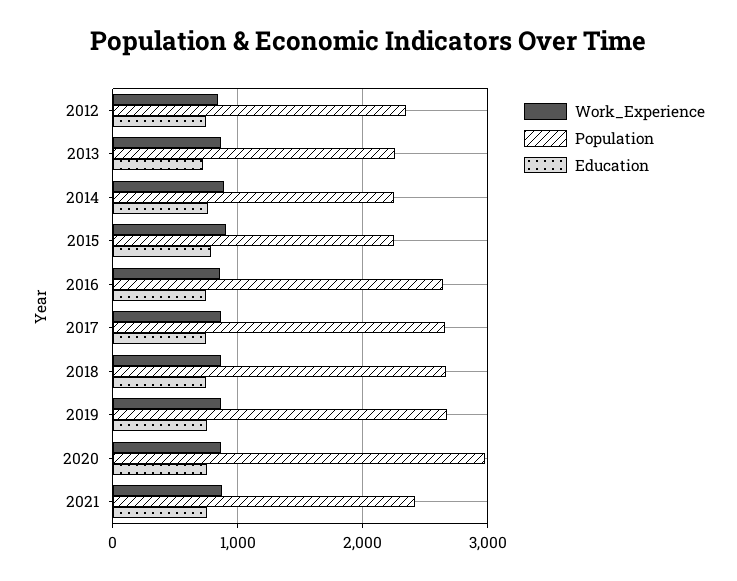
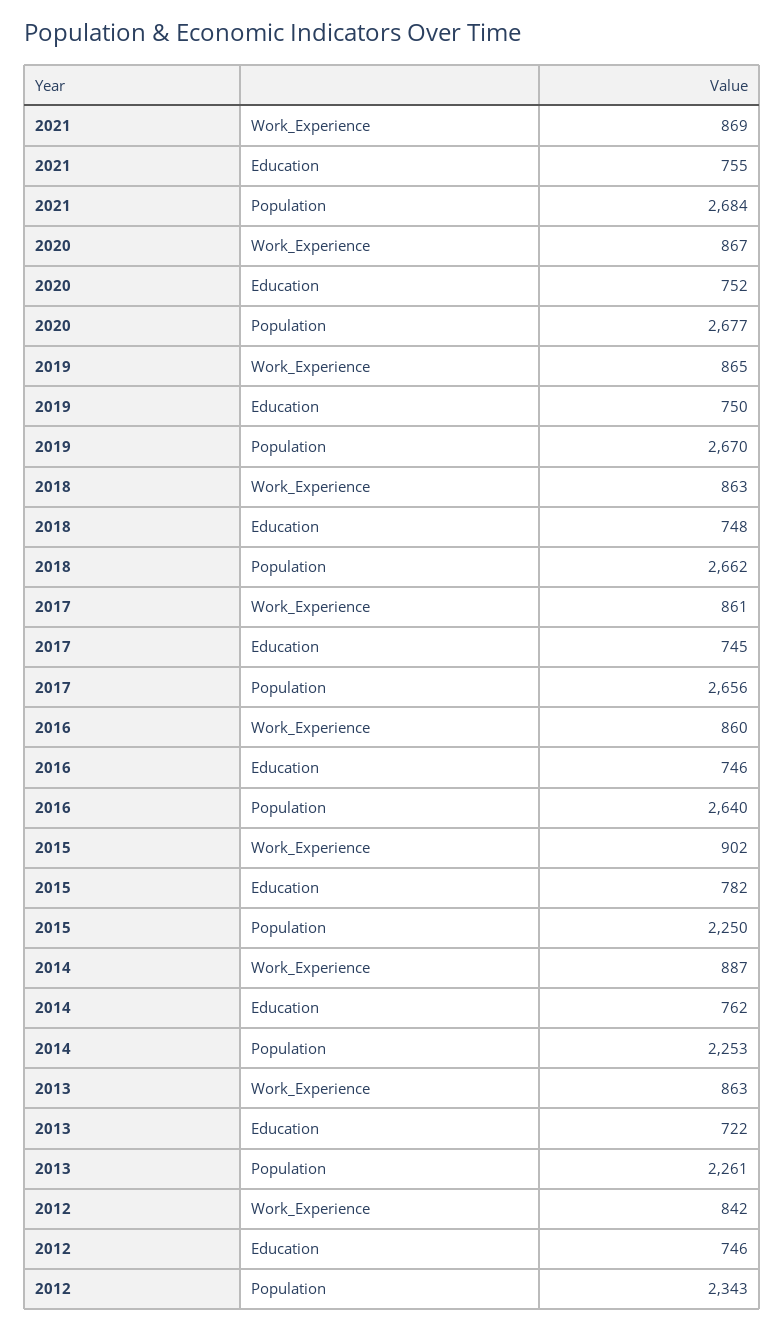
Population, 2020: 3000 -> 2677
Population, 2021: 2400 -> 2684

